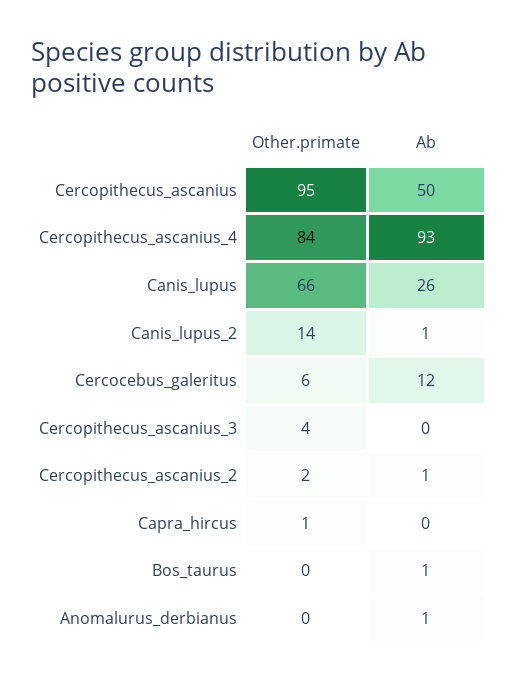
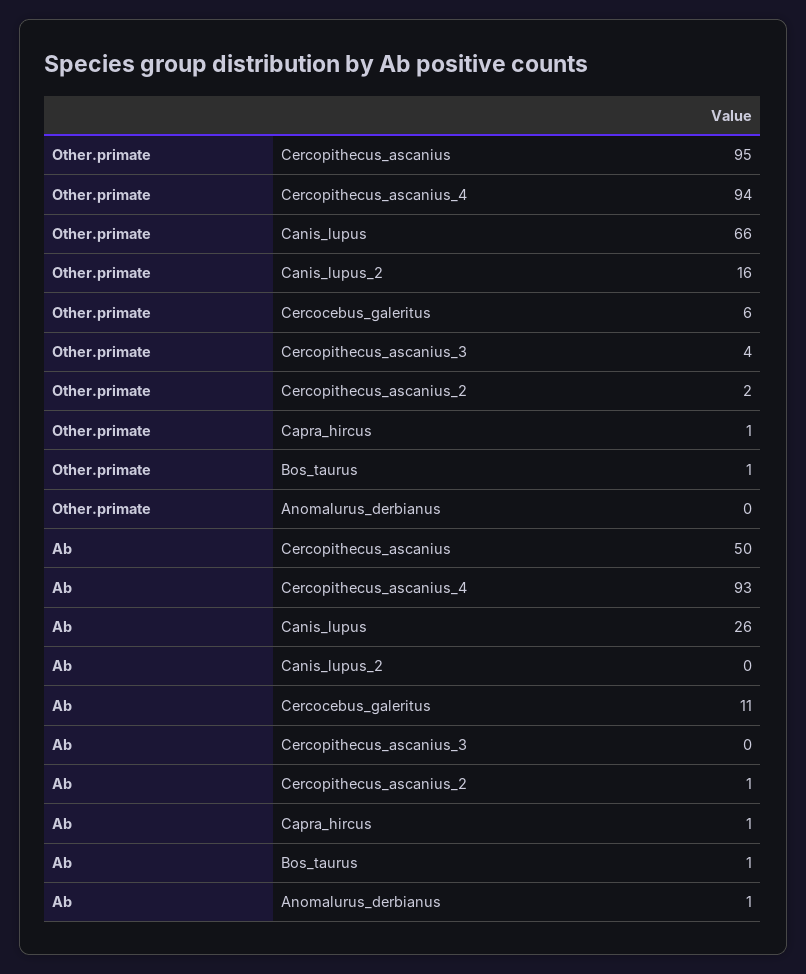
Other.primate, Cercopithecus_ascanius_4: 84 -> 94
Other.primate, Canis_lupus_2: 14 -> 16
Ab, Canis_lupus_2: 1 -> 0
Ab, Cercocebus_galeritus: 12 -> 11
Ab, Capra_hircus: 0 -> 1
Other.primate, Bos_taurus: 0 -> 1

